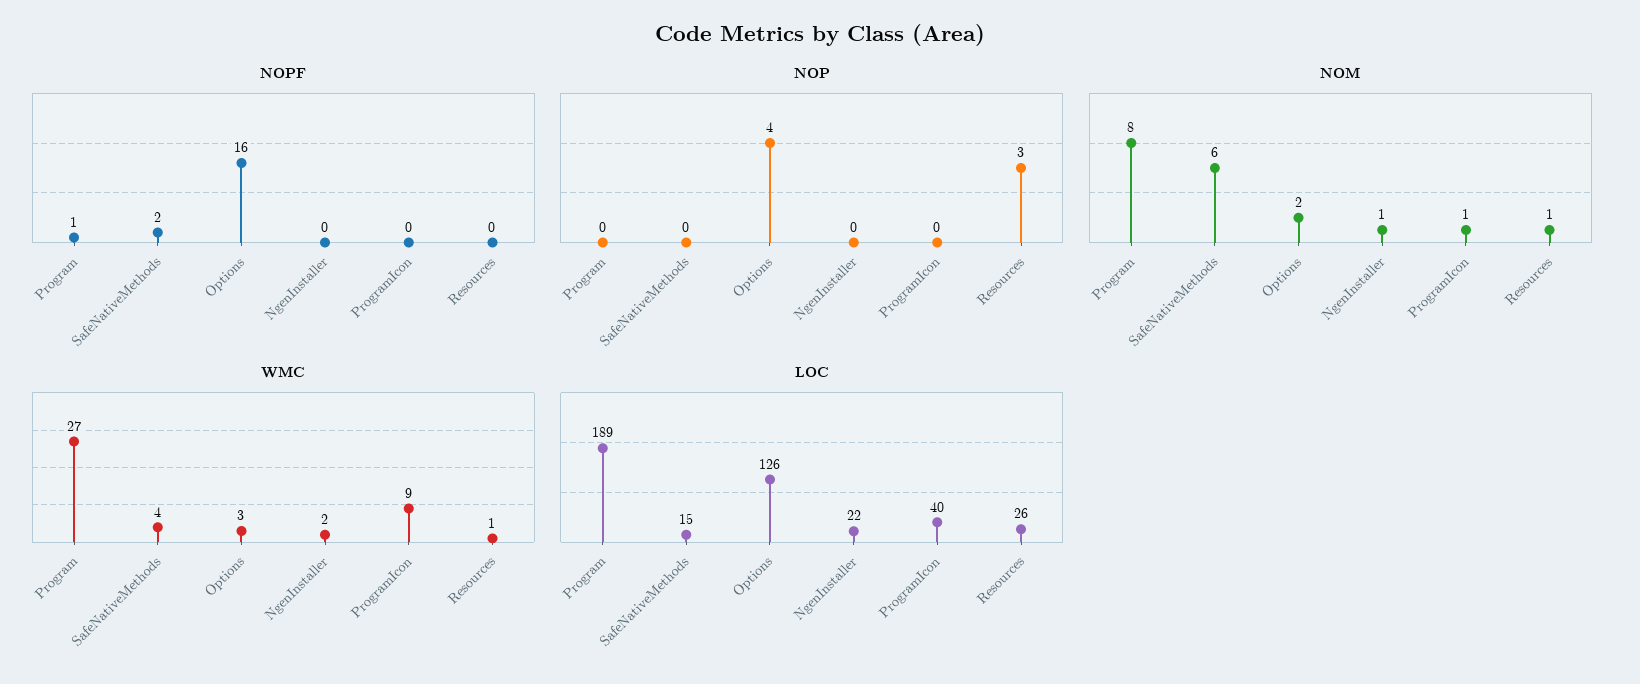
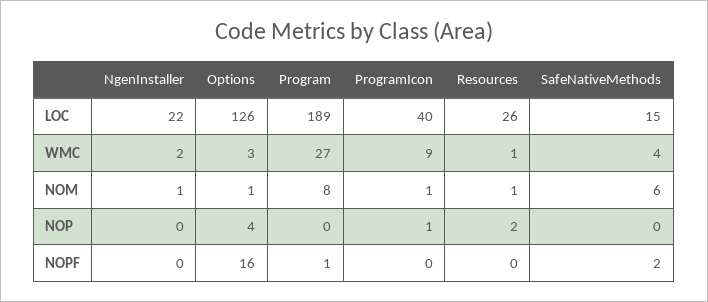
NOP, ProgramIcon: 0 -> 1
NOP, Resources: 3 -> 2
NOM, Options: 2 -> 1

